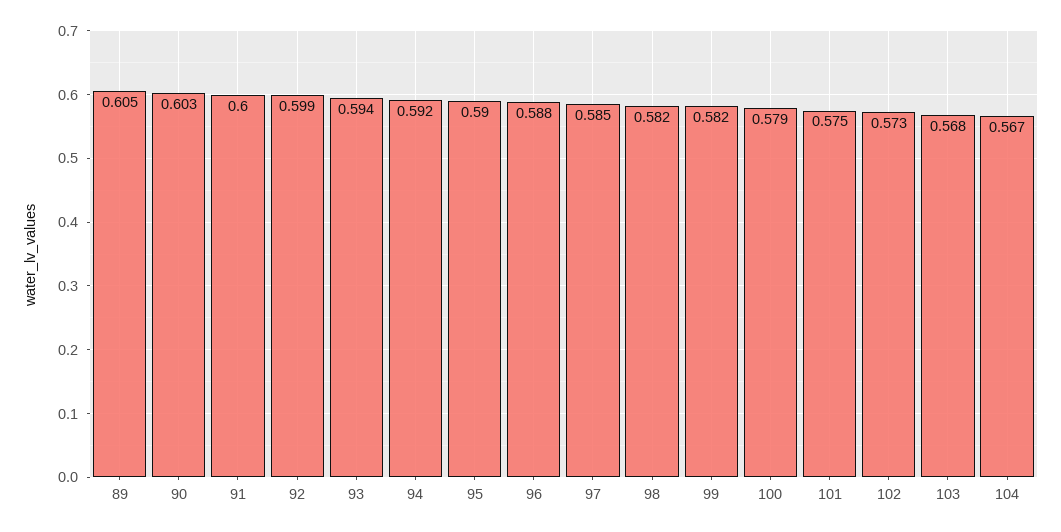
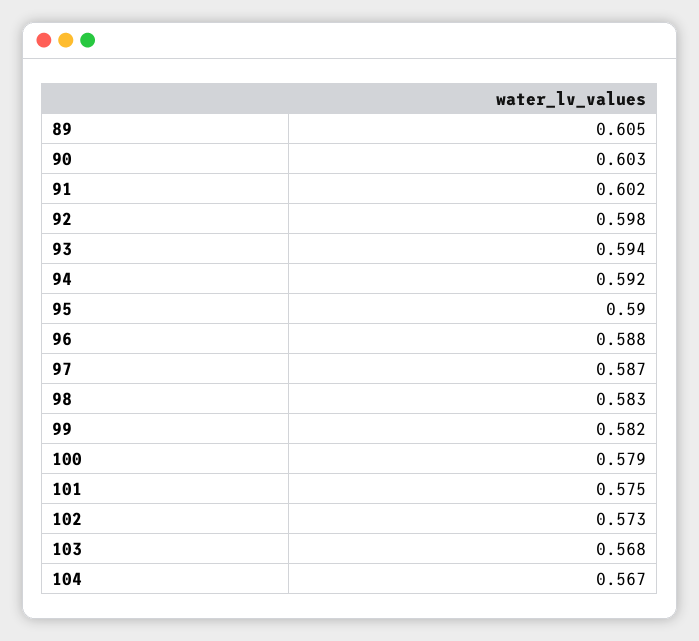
91: 0.6 -> 0.602
92: 0.599 -> 0.598
97: 0.585 -> 0.587
98: 0.582 -> 0.583

